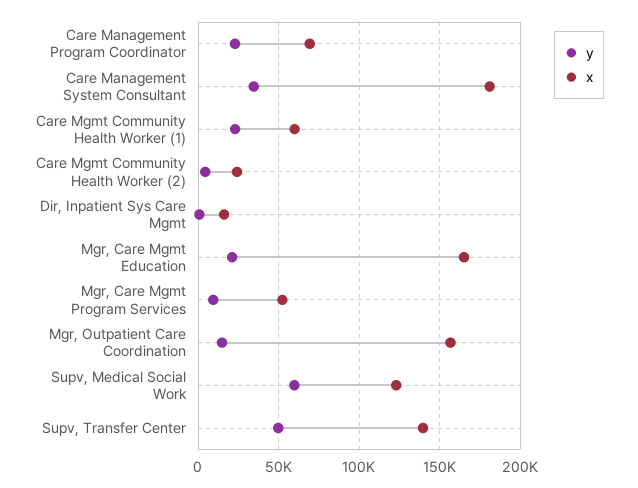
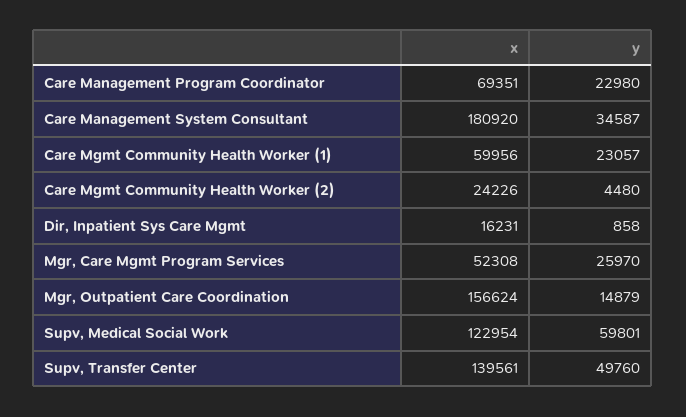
y, Mgr, Care Mgmt Education: 20000 -> none
x, Mgr, Care Mgmt Education: 165000 -> none
y, Mgr, Care Mgmt Program Services: 10000 -> 25970

